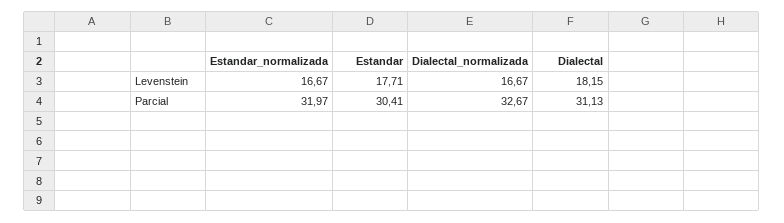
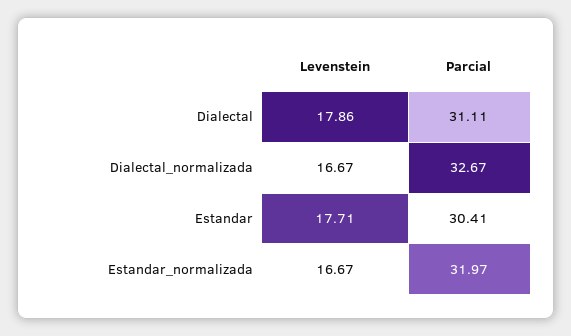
Dialectal, Levenstein: 18.15 -> 17.86
Dialectal, Parcial: 31.13 -> 31.11

